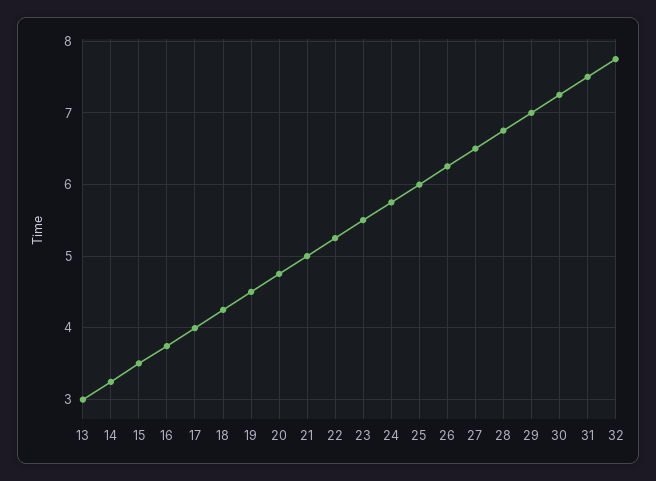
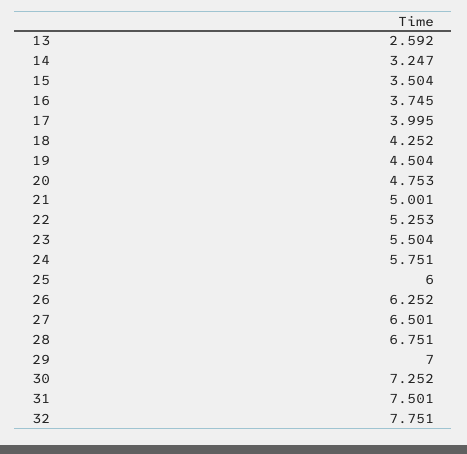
13: 3 -> 2.592

